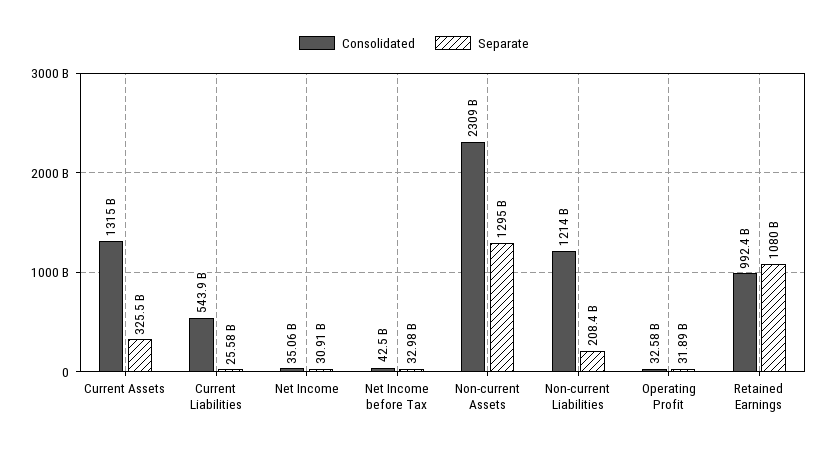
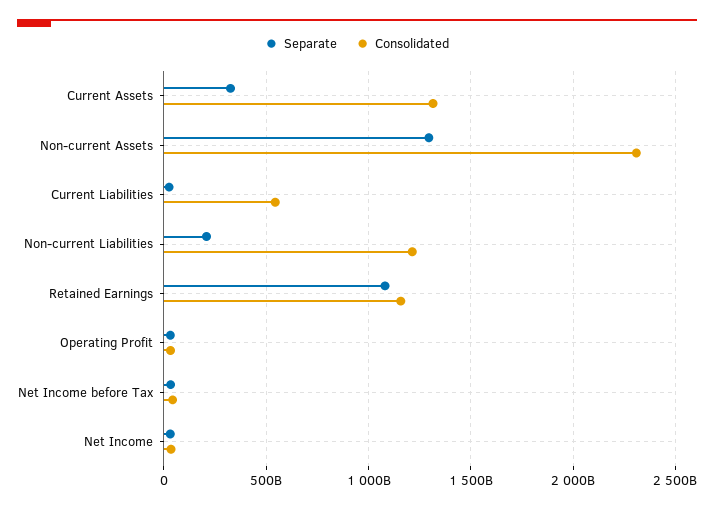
Consolidated, Retained Earnings: 992400000000 -> 1150000000000

